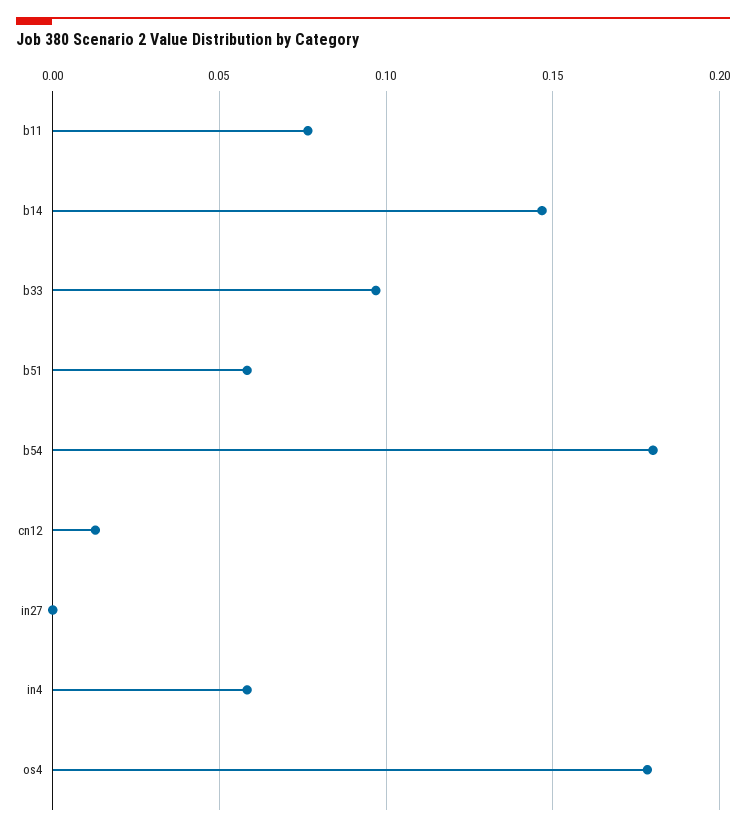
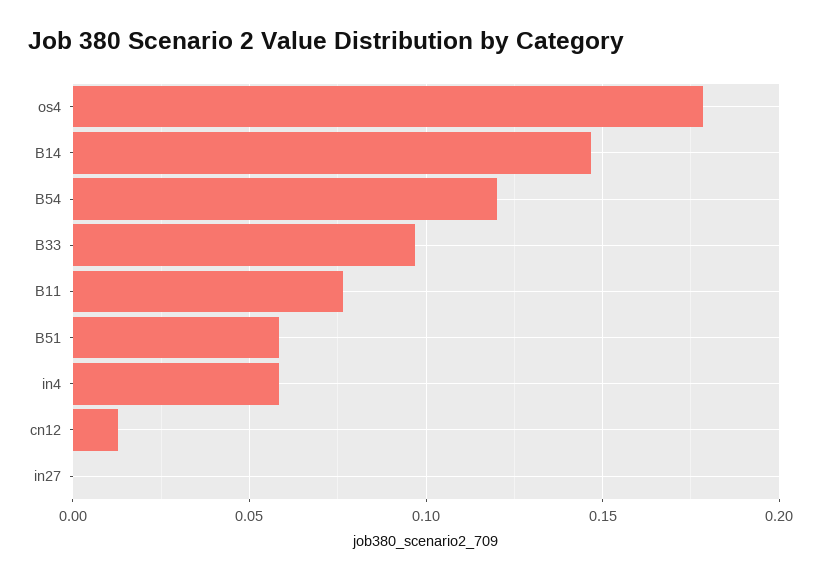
b54: 0.18 -> 0.12

